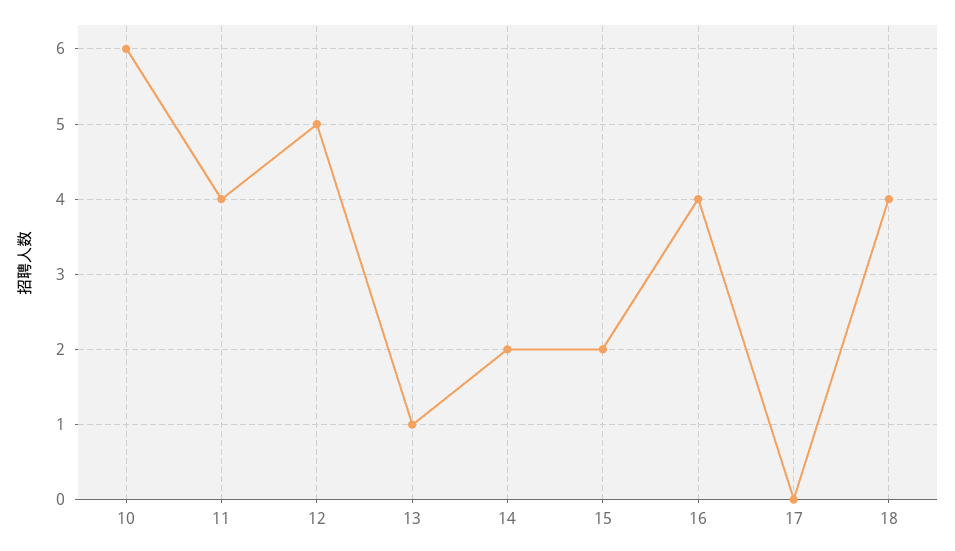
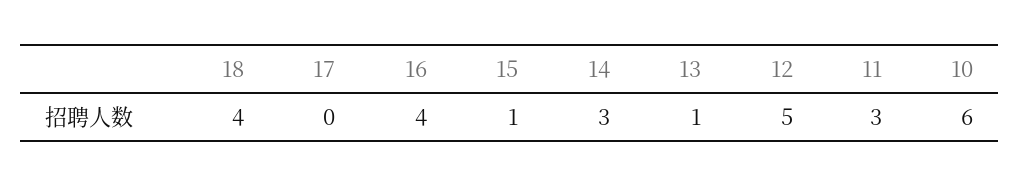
11: 4 -> 3
14: 2 -> 3
15: 2 -> 1

